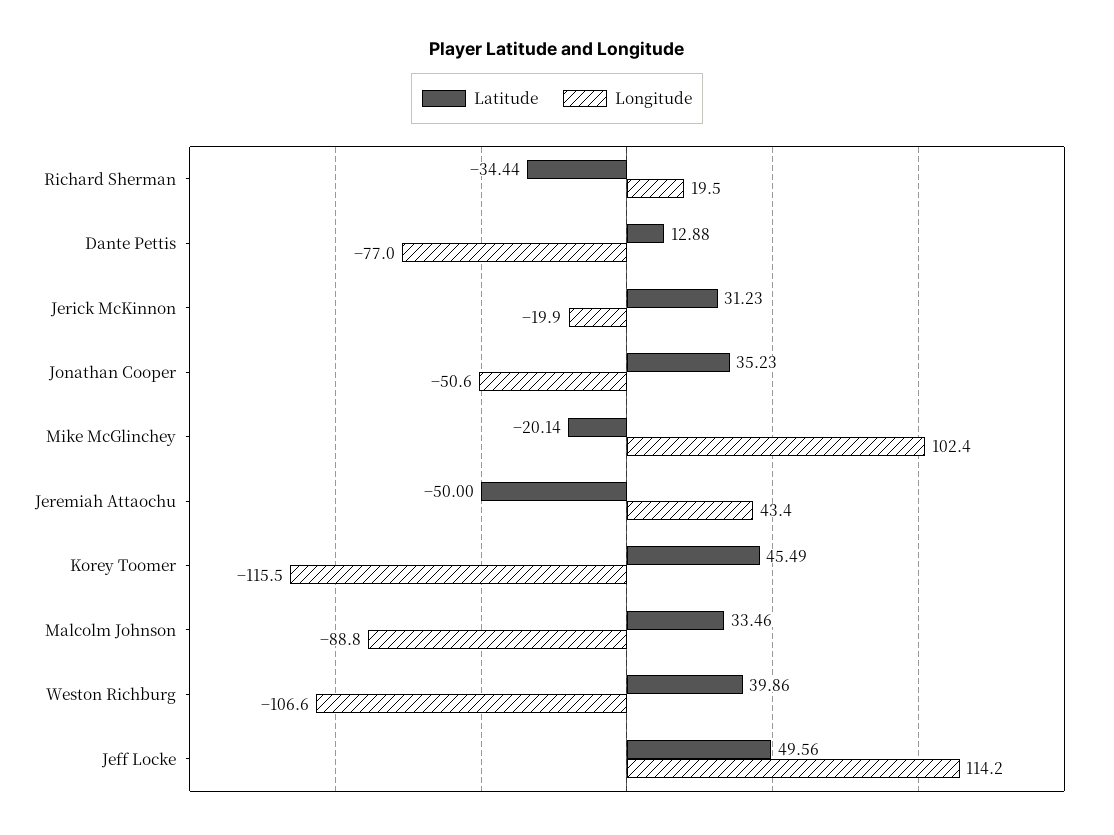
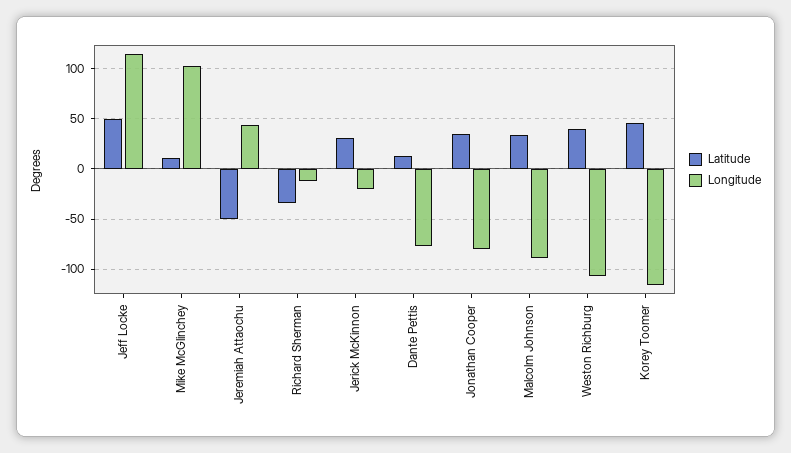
Longitude, Richard Sherman: 19.5 -> -10
Longitude, Jonathan Cooper: -50.6 -> -80
Latitude, Mike McGlinchey: -20.14 -> 10

